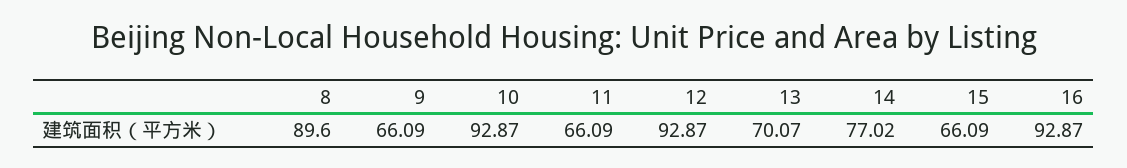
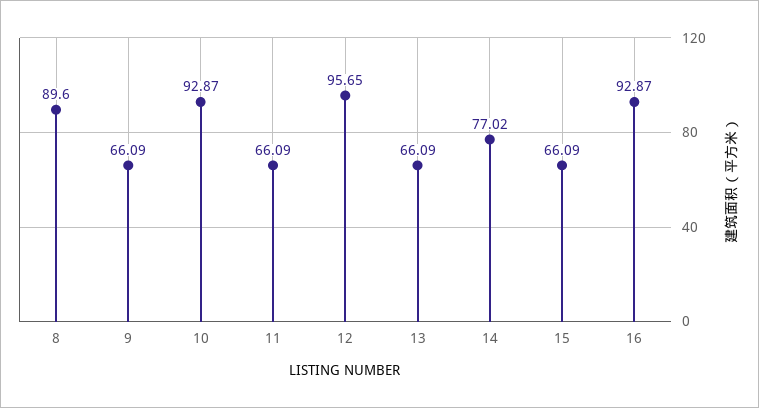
12: 92.87 -> 95.65
13: 70.07 -> 66.09

